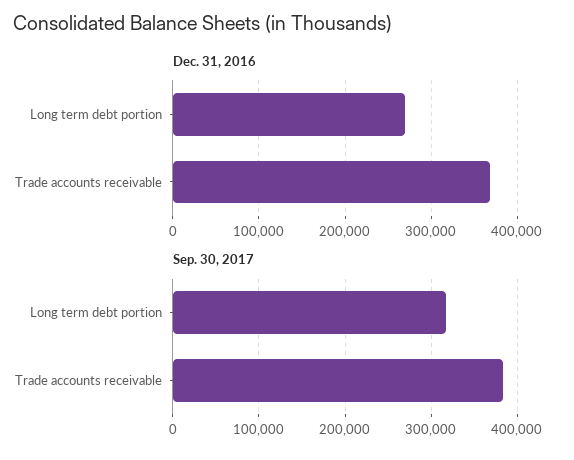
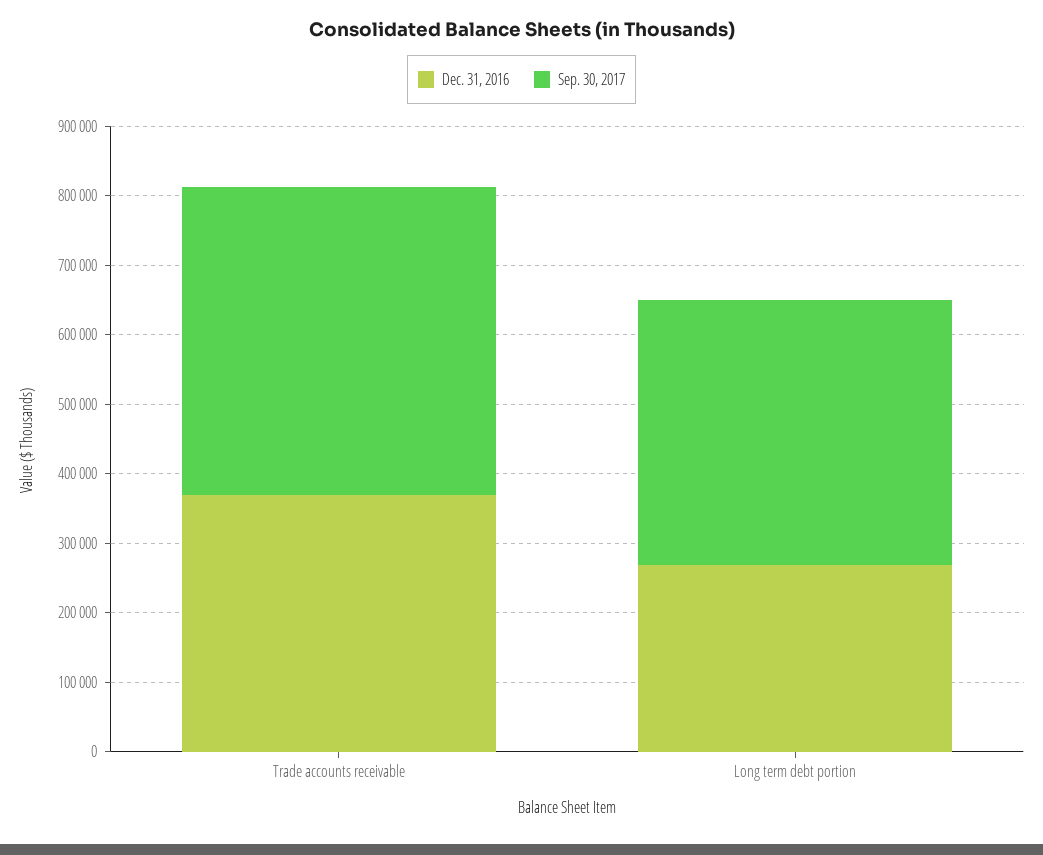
Sep. 30, 2017, Long term debt portion: 320000 -> 380000
Sep. 30, 2017, Trade accounts receivable: 380000 -> 440000

